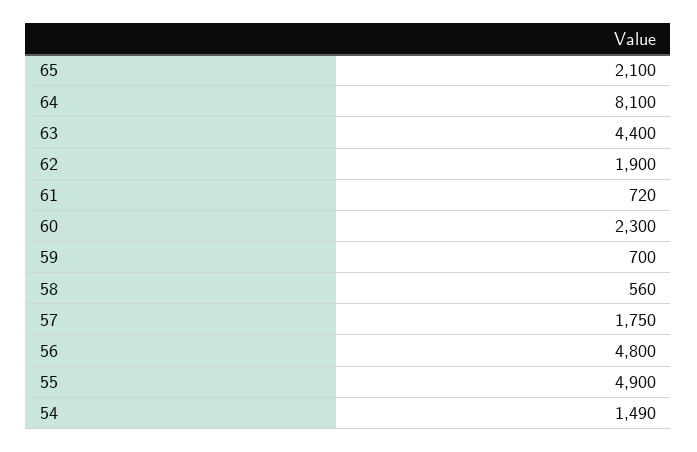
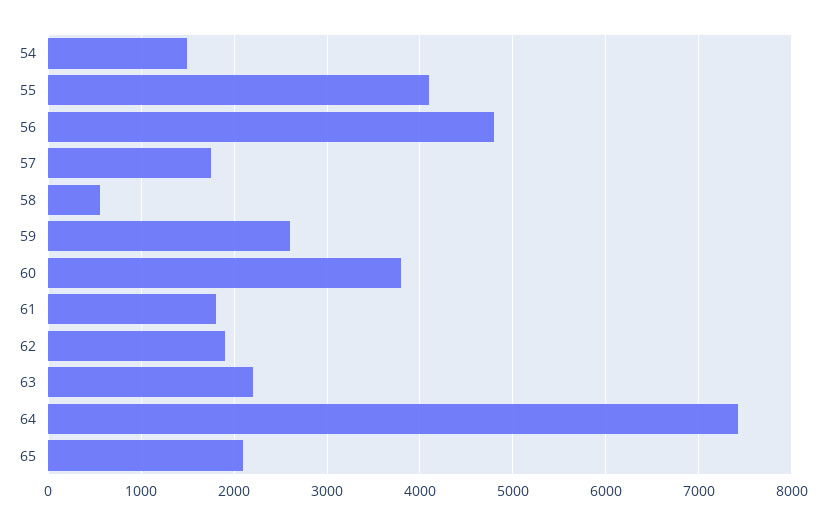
64: 8100 -> 7400
63: 4400 -> 2200
61: 720 -> 1800
60: 2300 -> 3800
59: 700 -> 2600
55: 4900 -> 4100

